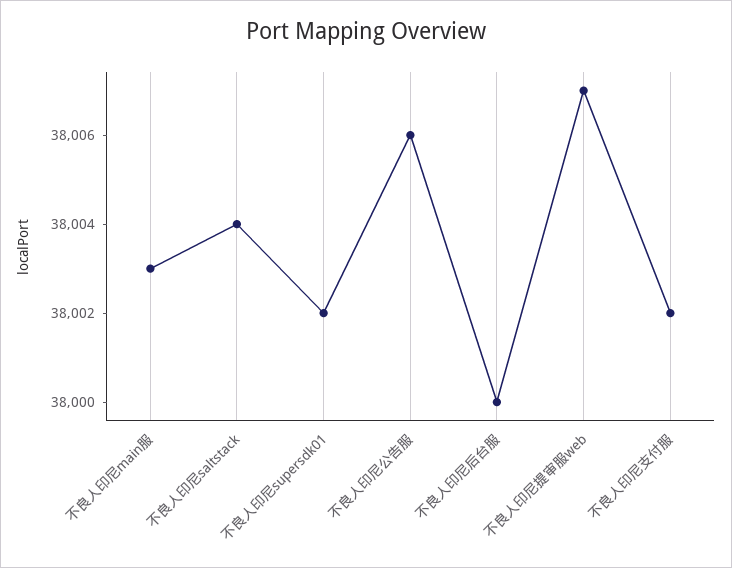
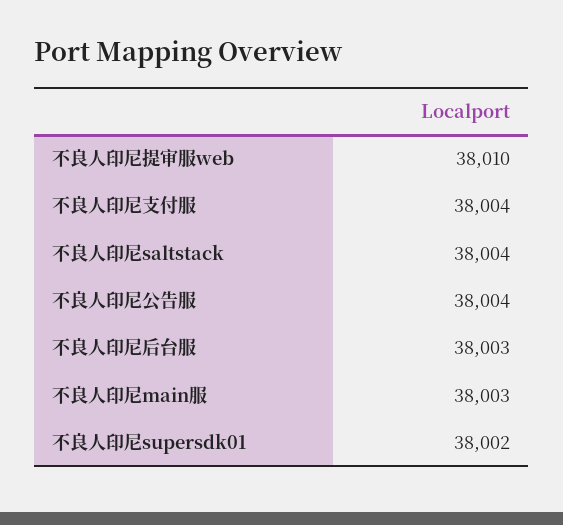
不良人印尼公告服: 38006 -> 38004
不良人印尼后台服: 38000 -> 38003
不良人印尼提审服web: 38007 -> 38010
不良人印尼支付服: 38002 -> 38004

